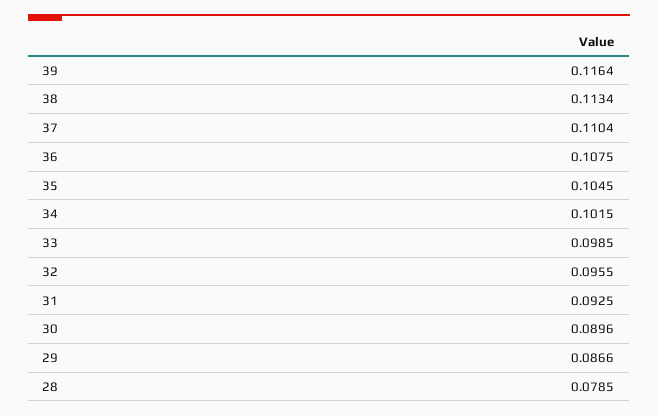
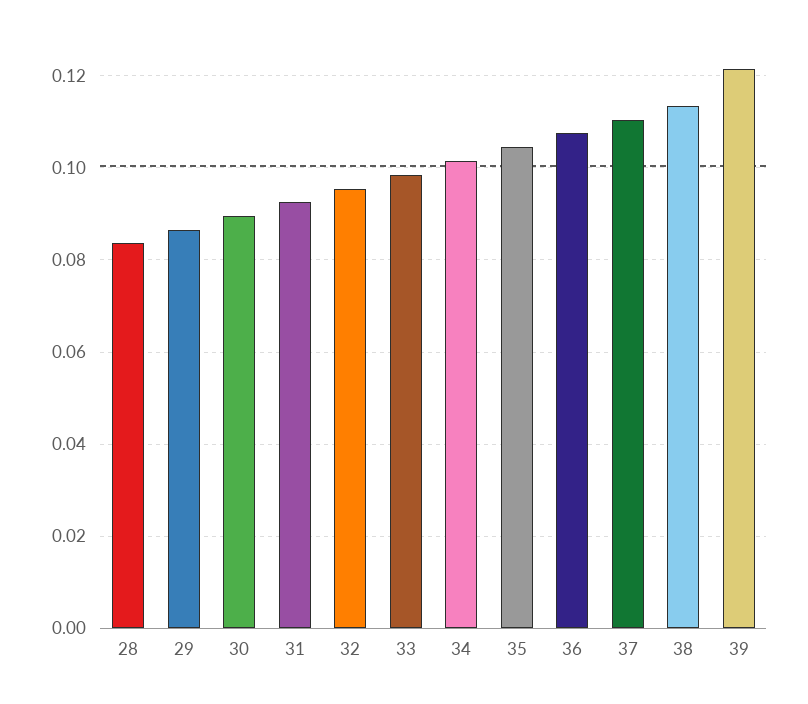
39: 0.1164 -> 0.122
28: 0.0785 -> 0.084

